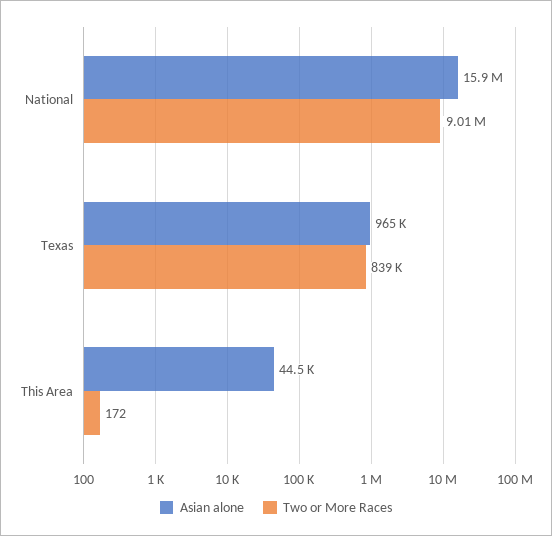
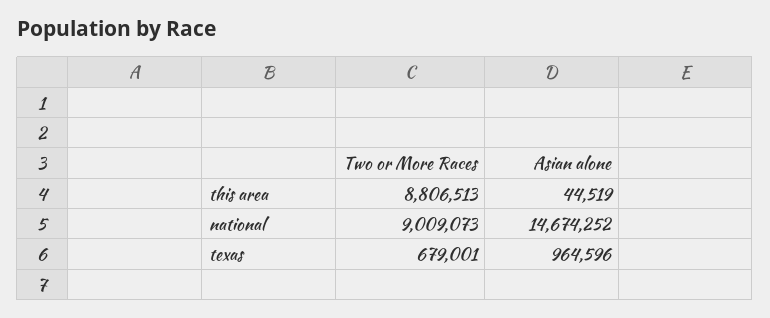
Asian alone, National: 15900000 -> 14674252
Two or More Races, Texas: 839000 -> 679001
Two or More Races, This Area: 172 -> 8806513

